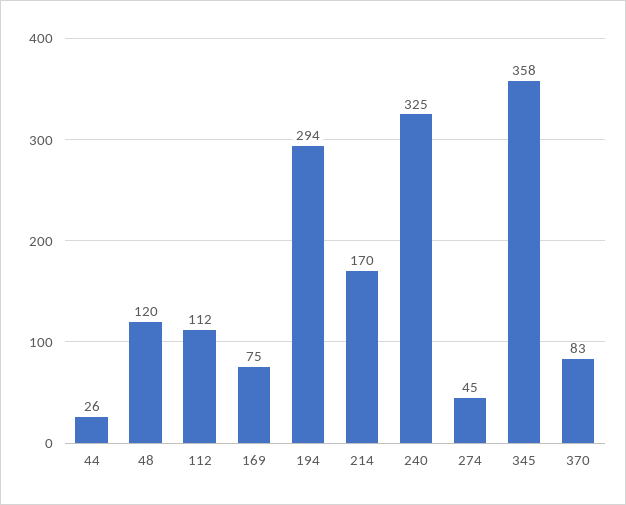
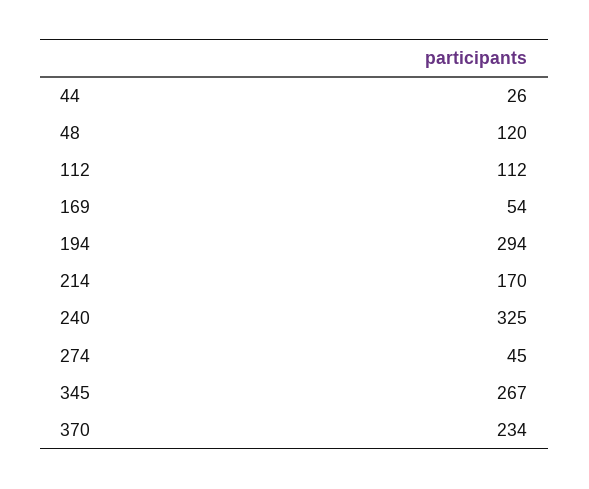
169: 75 -> 54
345: 358 -> 267
370: 83 -> 234

